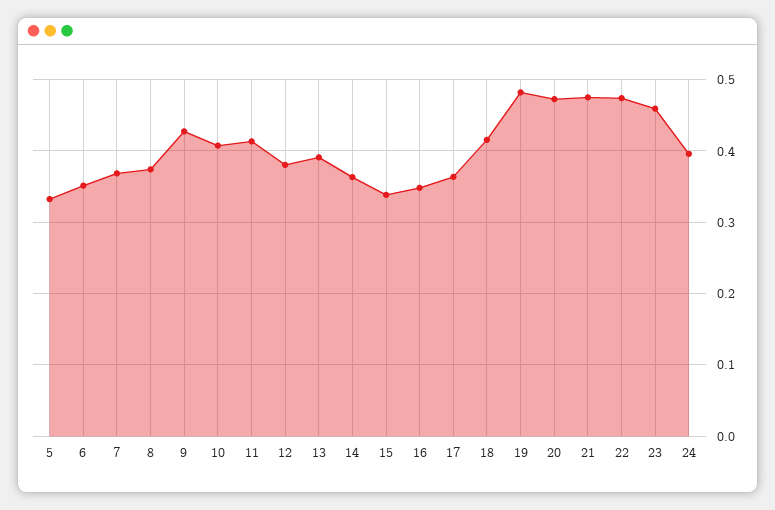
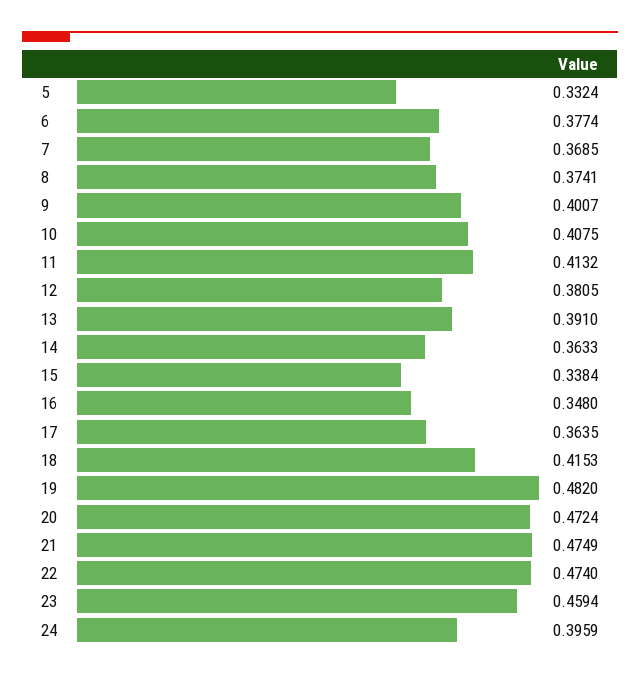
6: 0.35 -> 0.3774
9: 0.43 -> 0.4007

